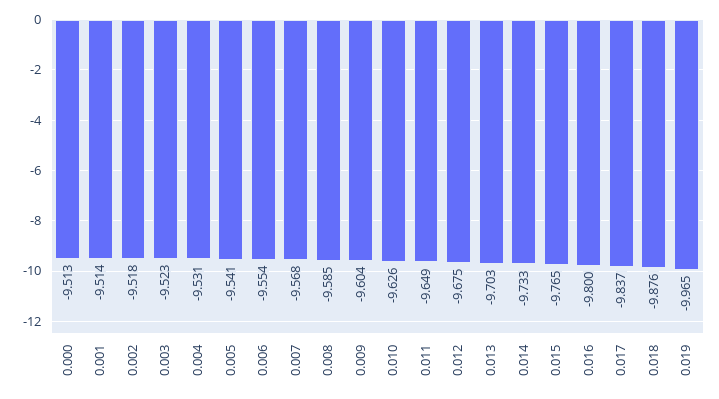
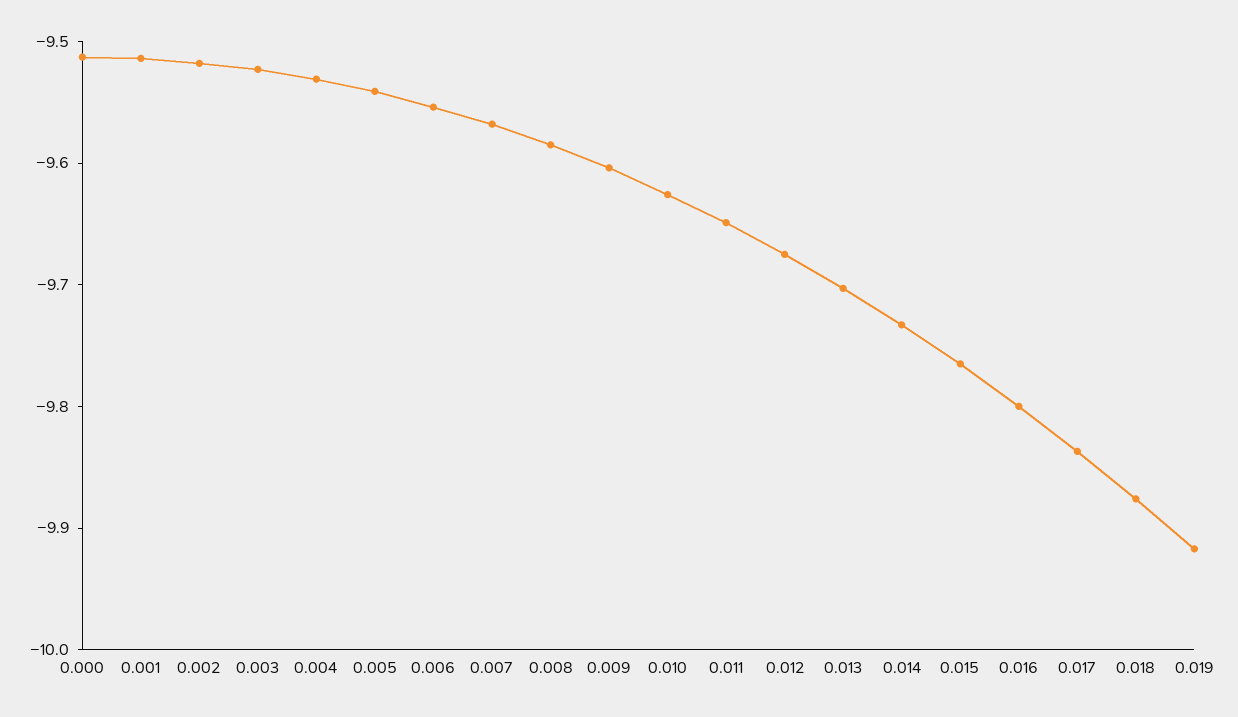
0.019: -9.965 -> -9.92

